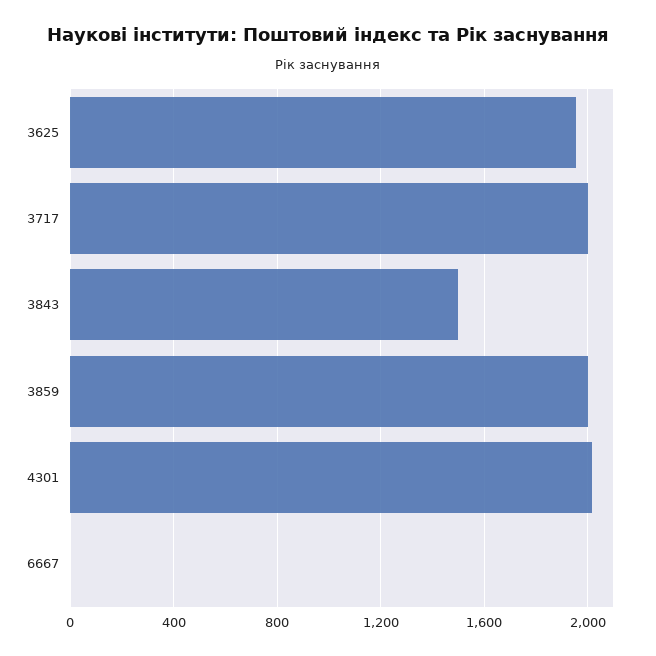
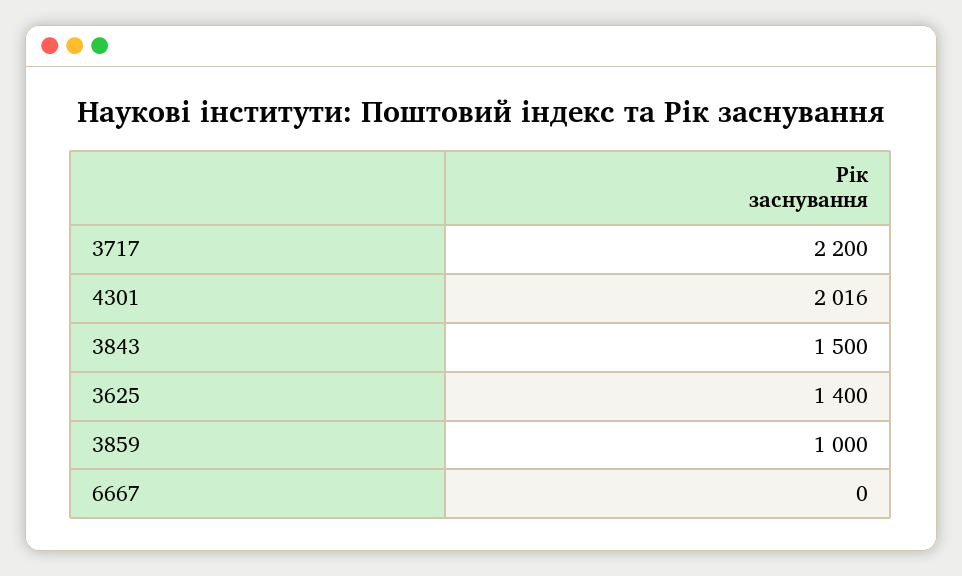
3625: 1950 -> 1400
3717: 2000 -> 2200
3859: 2000 -> 1000

